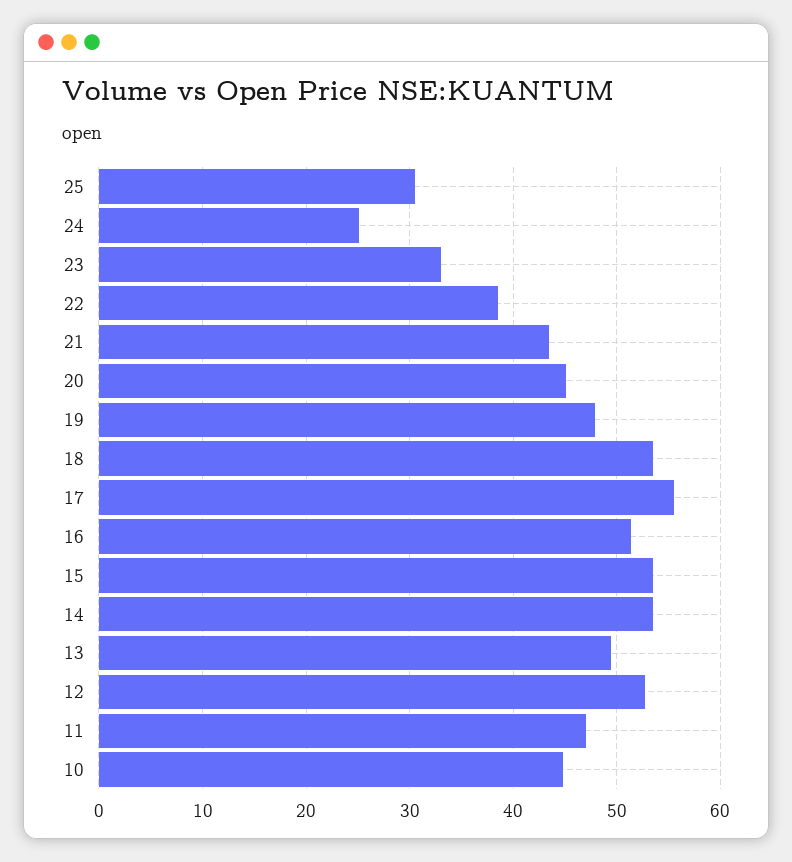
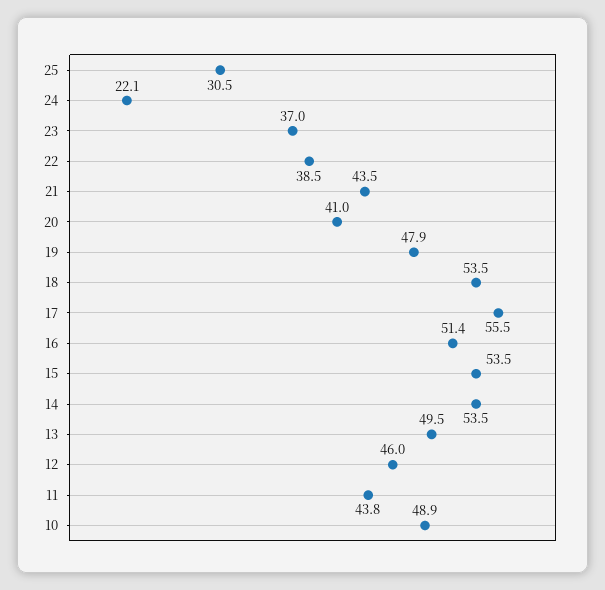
24: 25 -> 22.1
23: 33 -> 37
20: 45 -> 41
12: 53 -> 46
11: 47 -> 43.8
10: 45 -> 48.9

